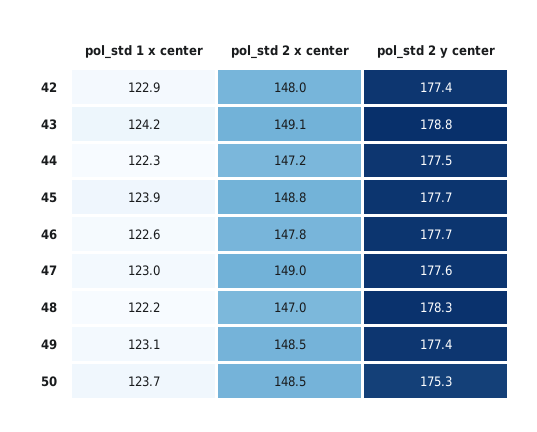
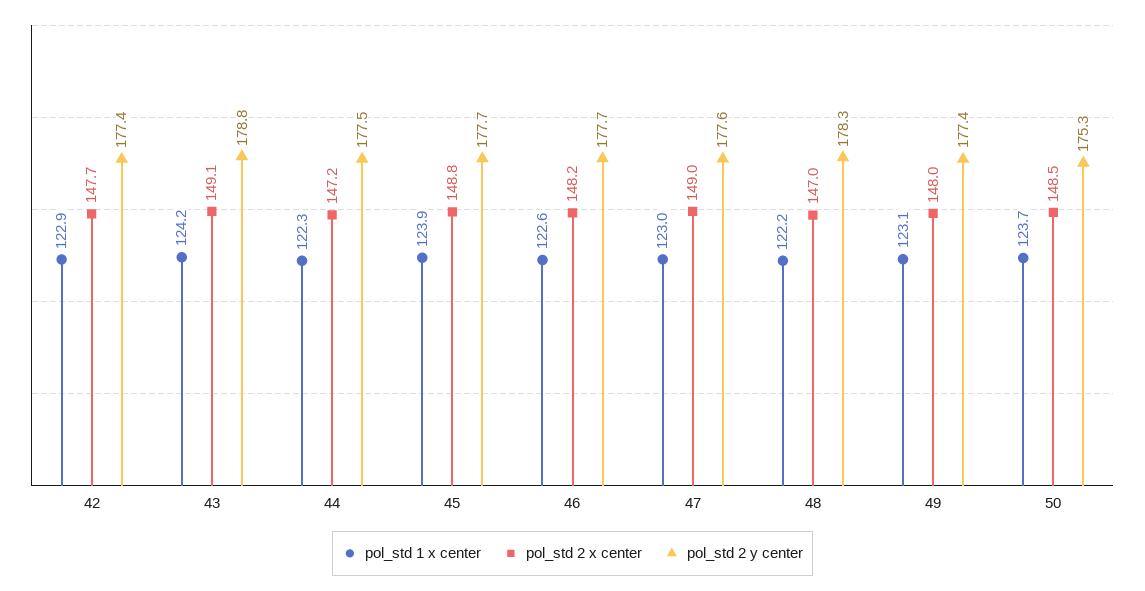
pol_std 2 x center, 42: 148 -> 147.7
pol_std 2 x center, 46: 147.8 -> 148.2
pol_std 2 x center, 49: 148.5 -> 148

